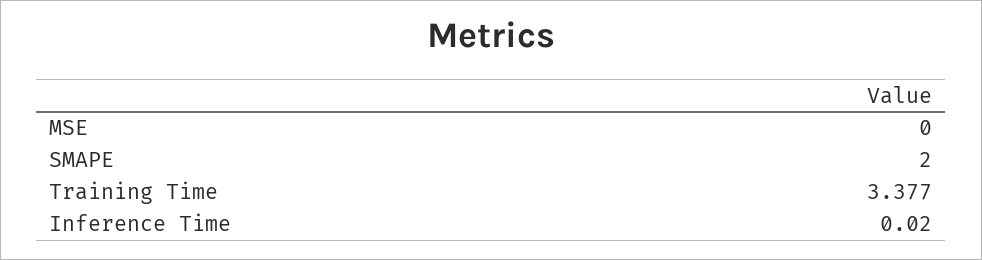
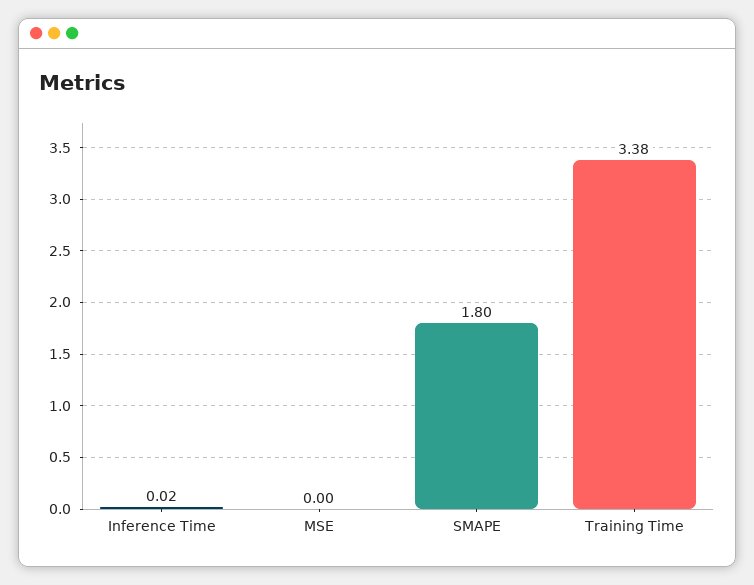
SMAPE: 2 -> 1.8

